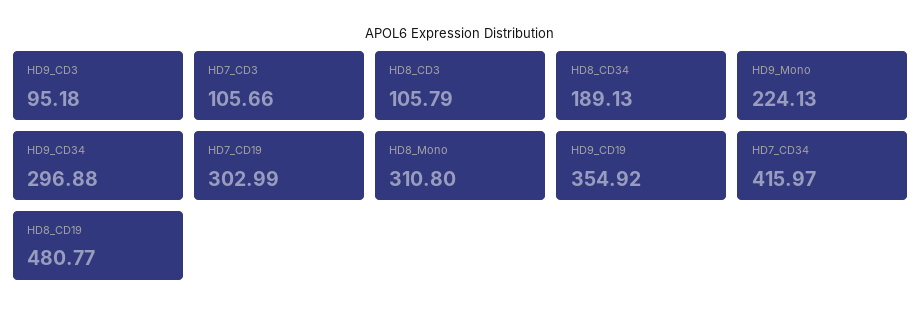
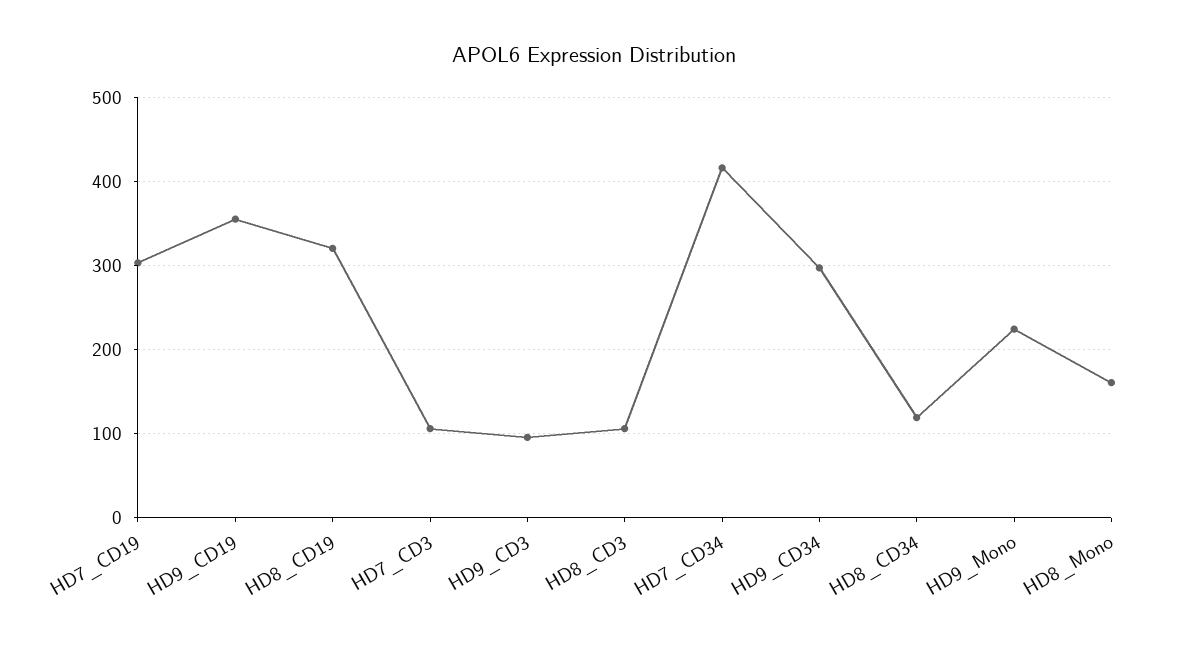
HD8_CD34: 189.13 -> 120
HD8_Mono: 310.8 -> 160
HD8_CD19: 480.77 -> 320

